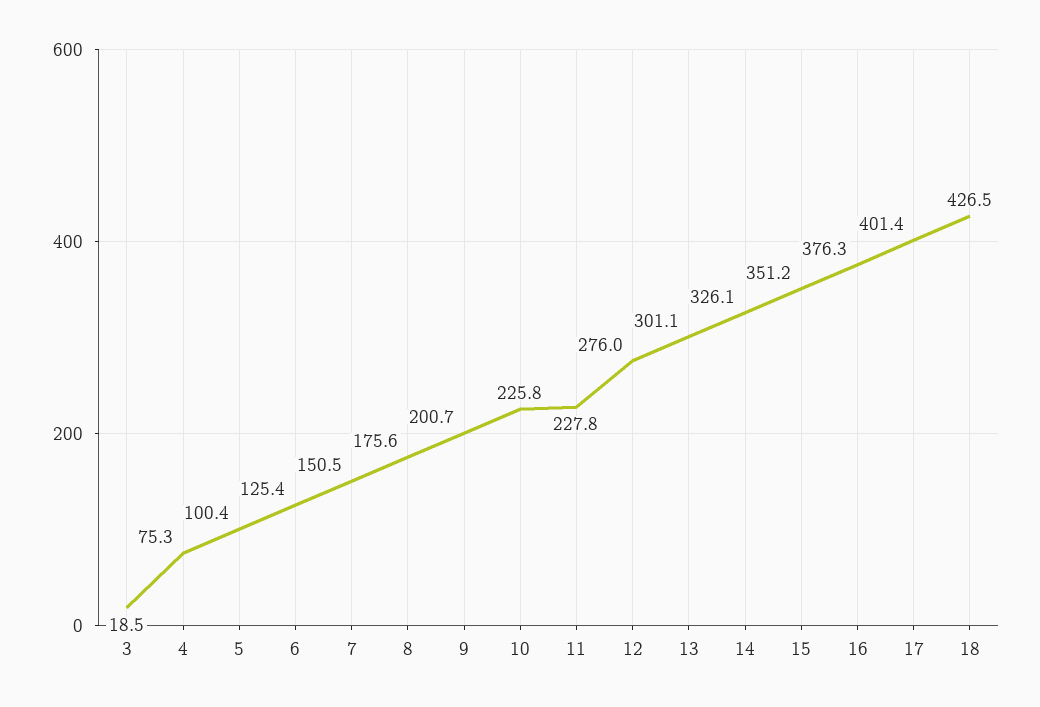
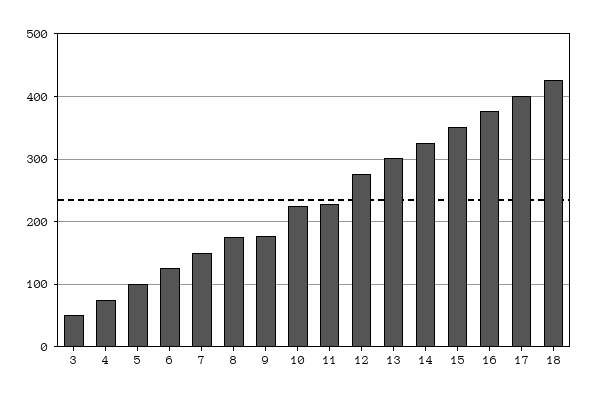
3: 18.5 -> 50
9: 200.7 -> 180

